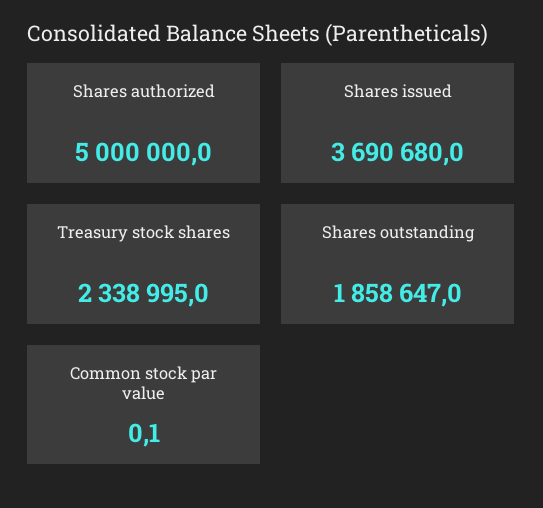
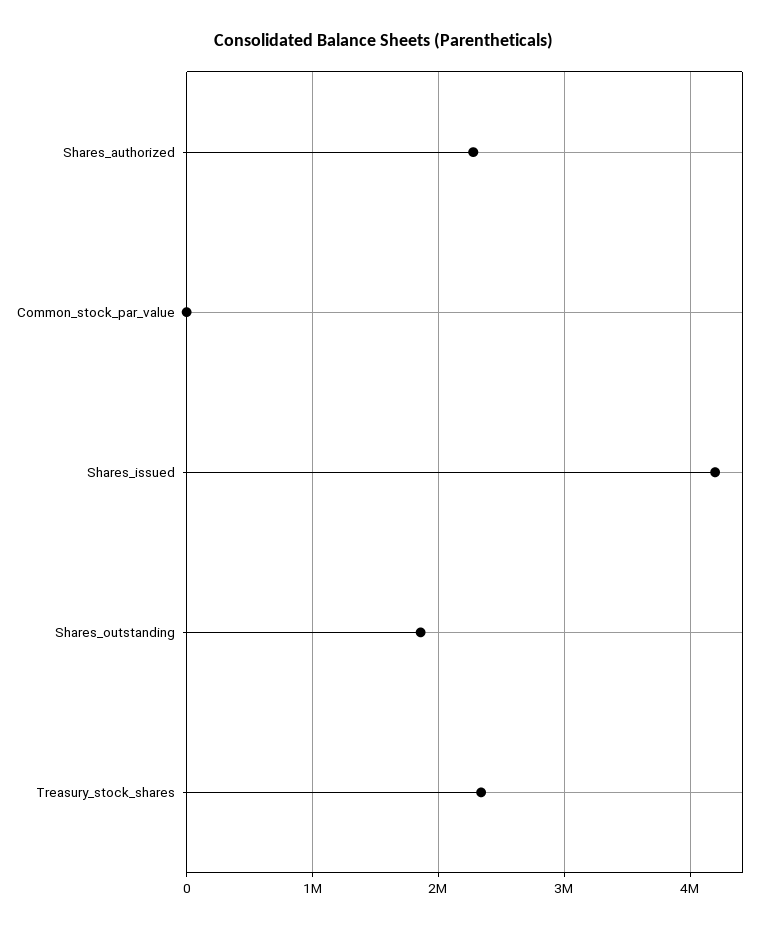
Shares authorized: 5000000 -> 2300000
Shares issued: 3690680 -> 4200000

